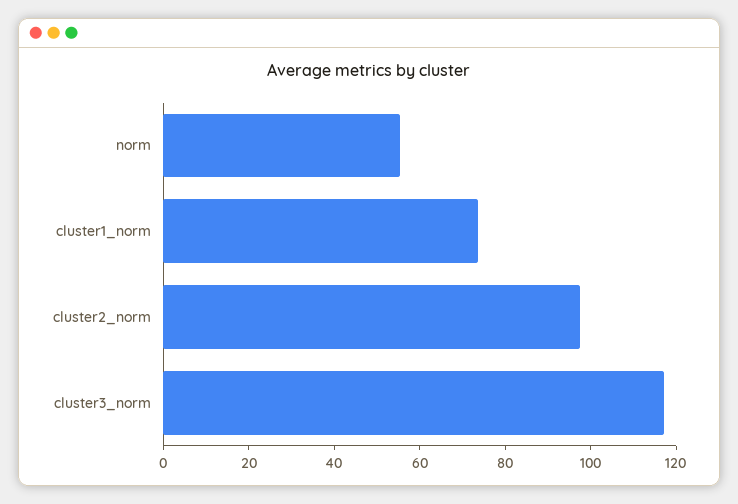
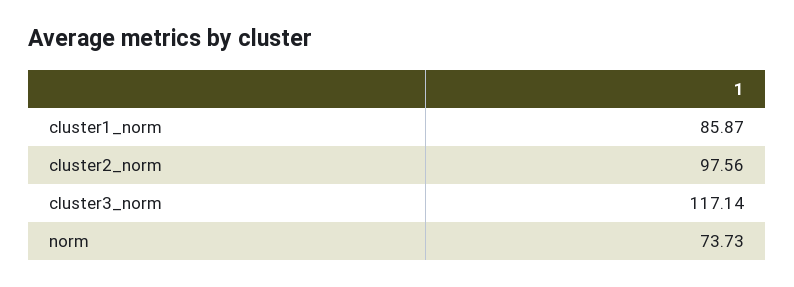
norm: 55 -> 73.73
cluster1_norm: 75 -> 85.87

